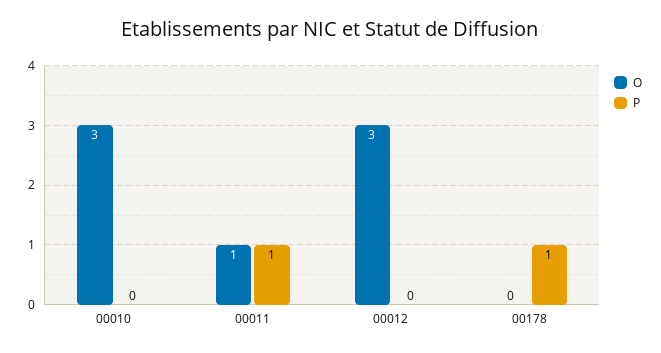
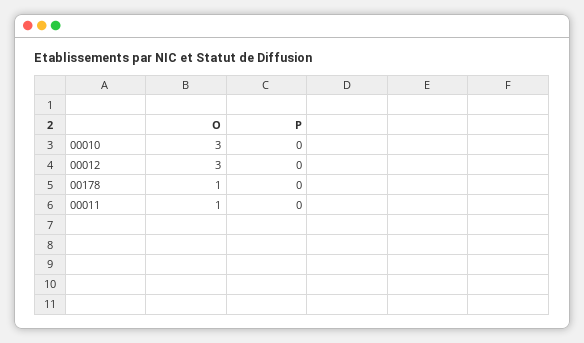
P, 00011: 1 -> 0
O, 00178: 0 -> 1
P, 00178: 1 -> 0

